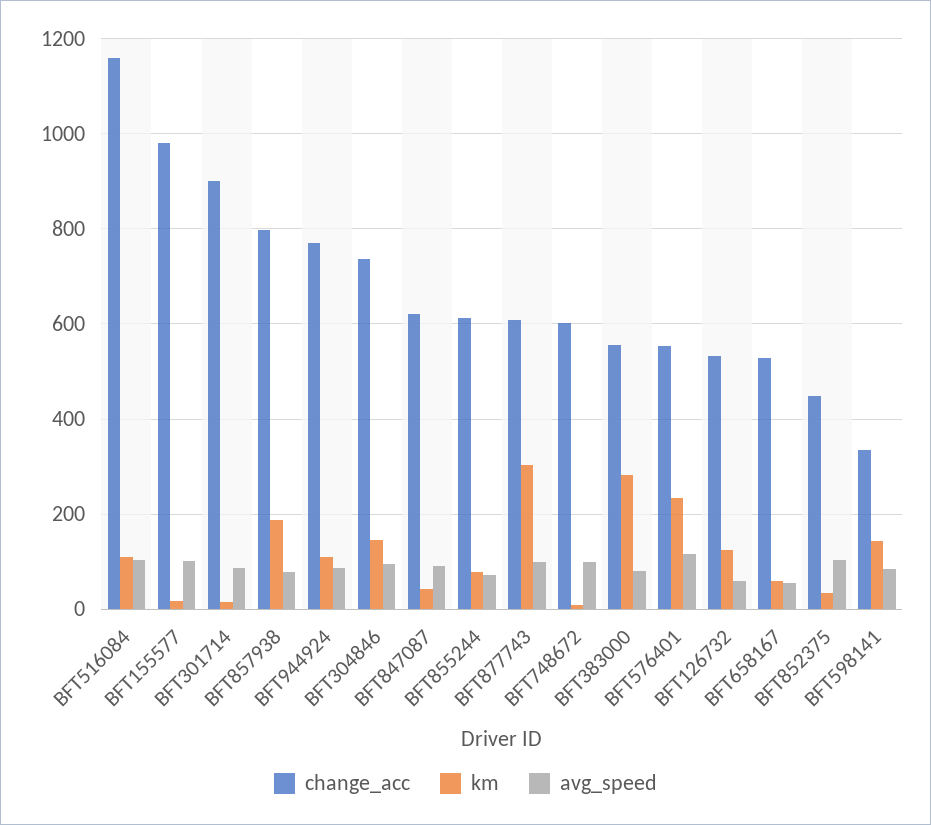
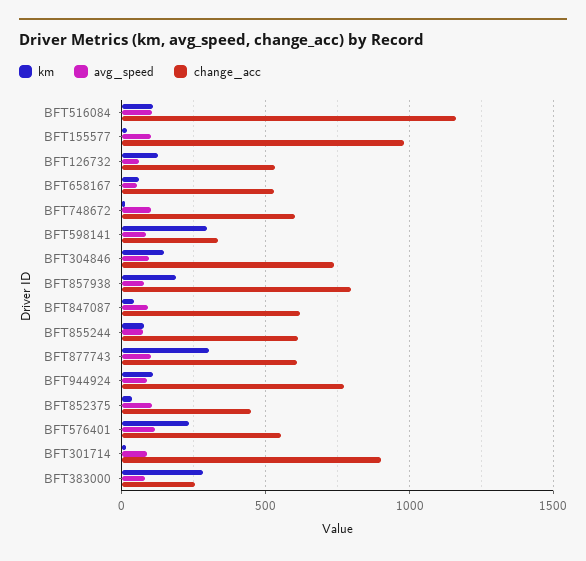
change_acc, BFT383000: 560 -> 250
km, BFT598141: 140 -> 300

